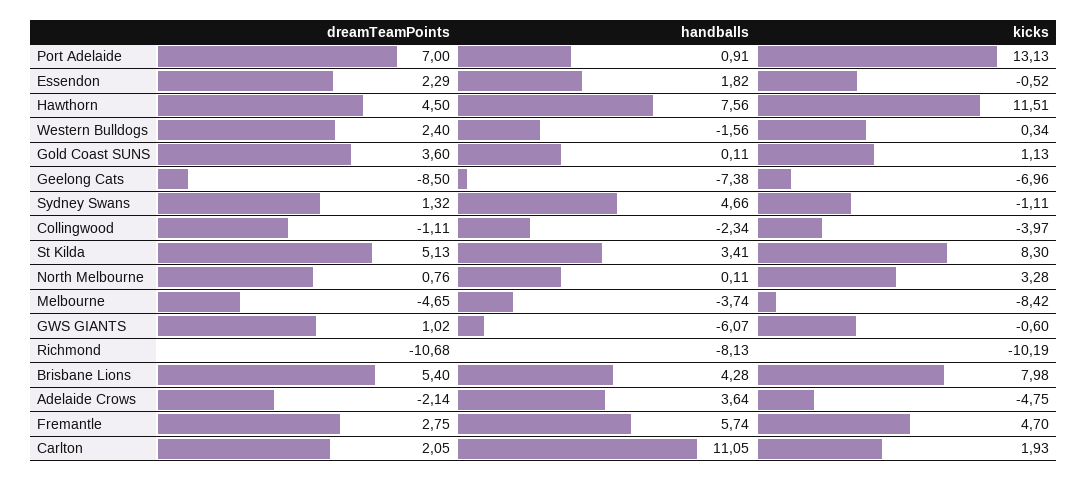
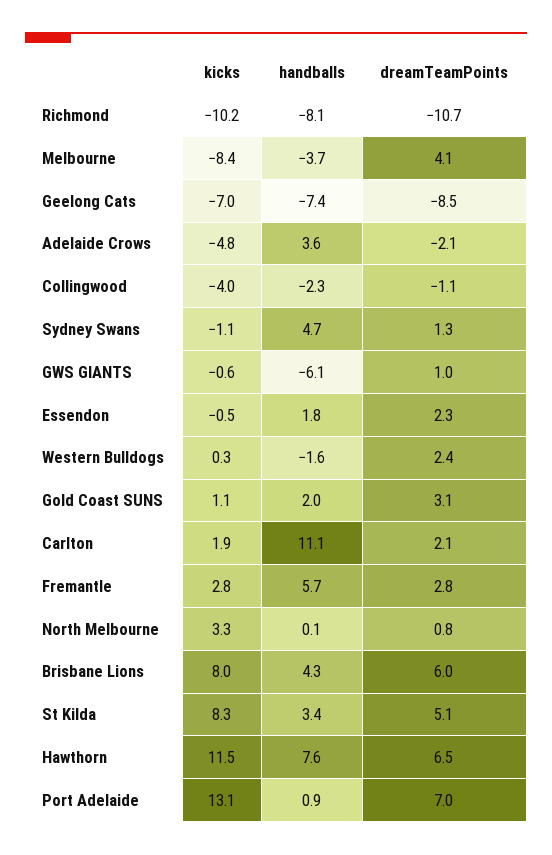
dreamTeamPoints, Hawthorn: 4.5 -> 6.5
dreamTeamPoints, Gold Coast SUNS: 3.6 -> 3.1
handballs, Gold Coast SUNS: 0.11 -> 2
dreamTeamPoints, Melbourne: -4.65 -> 4.1
dreamTeamPoints, Brisbane Lions: 5.4 -> 6
kicks, Fremantle: 4.7 -> 2.8

